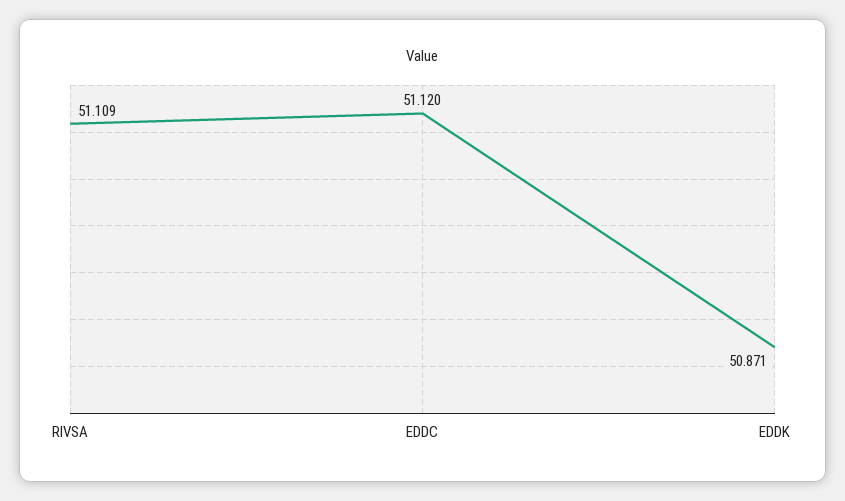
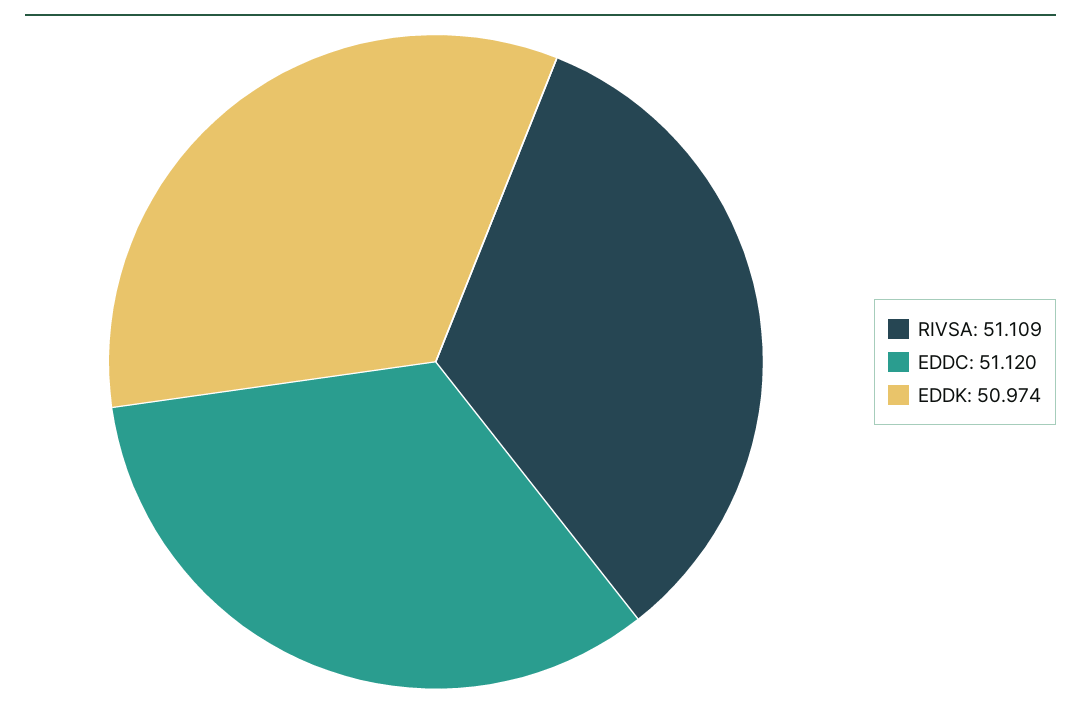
EDDK: 50.871 -> 50.974

